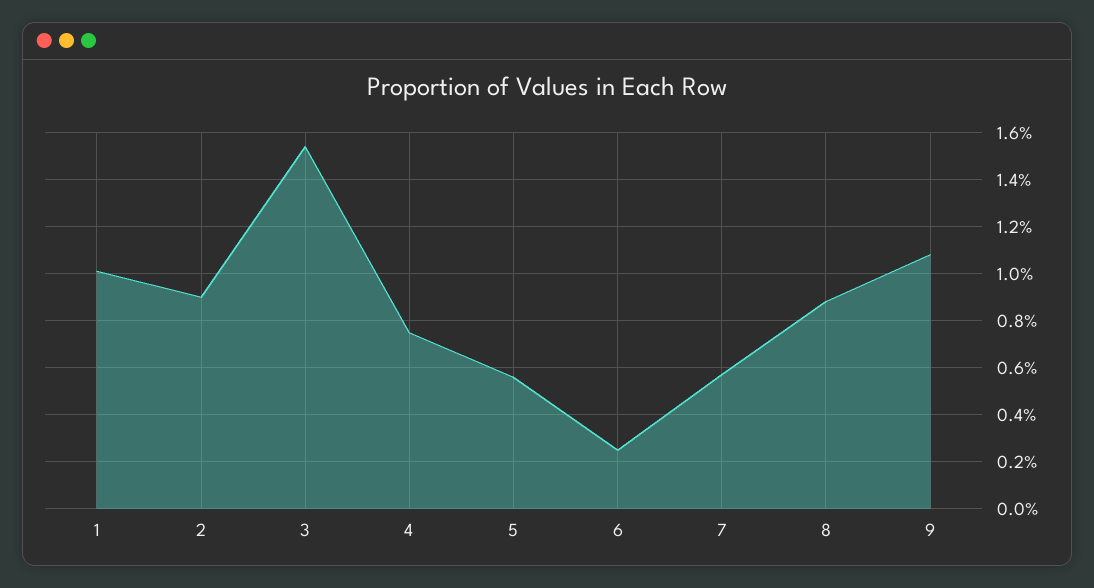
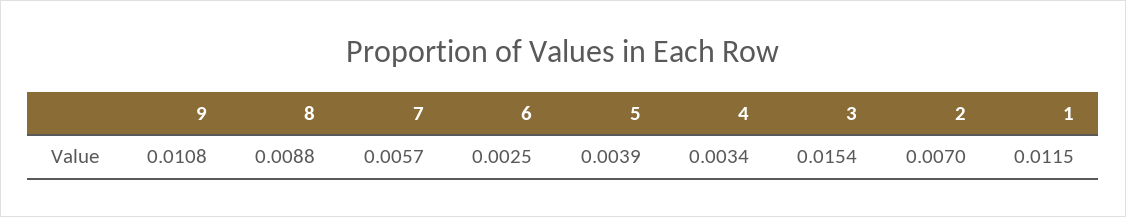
1: 0.01 -> 0.0115
2: 0.009 -> 0.007
4: 0.0075 -> 0.0034
5: 0.0055 -> 0.0039

